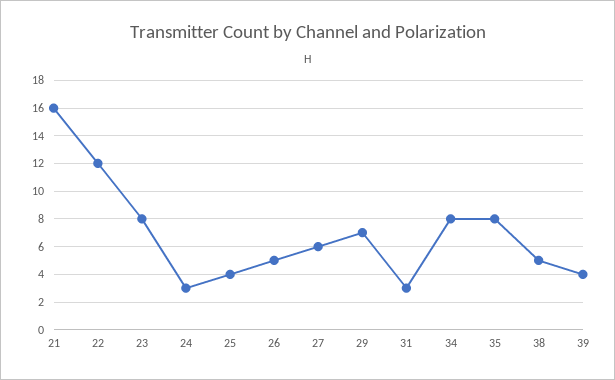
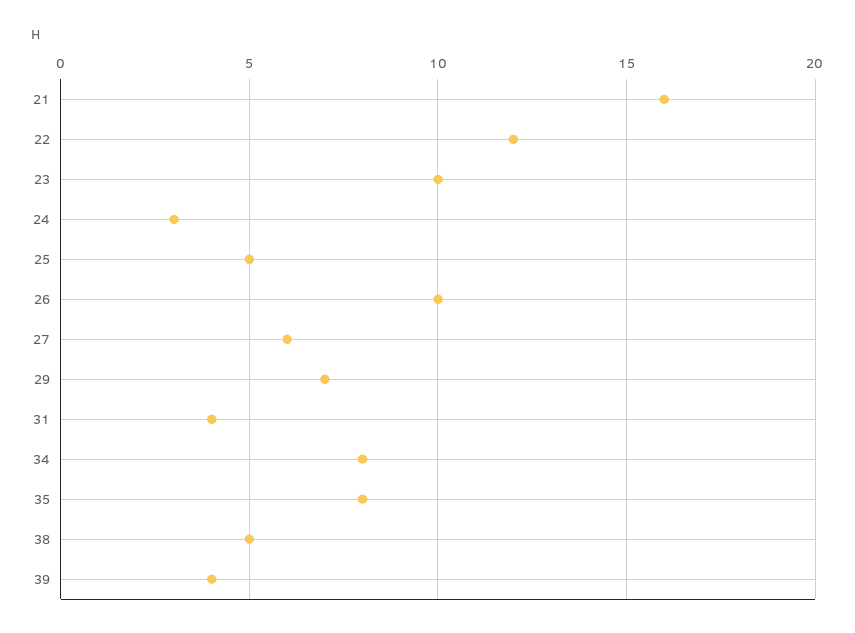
23: 8 -> 10
25: 4 -> 5
26: 5 -> 10
31: 3 -> 4

